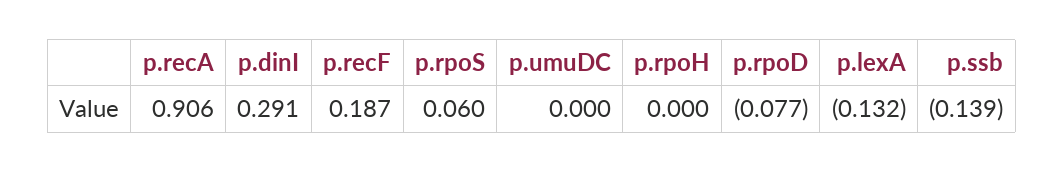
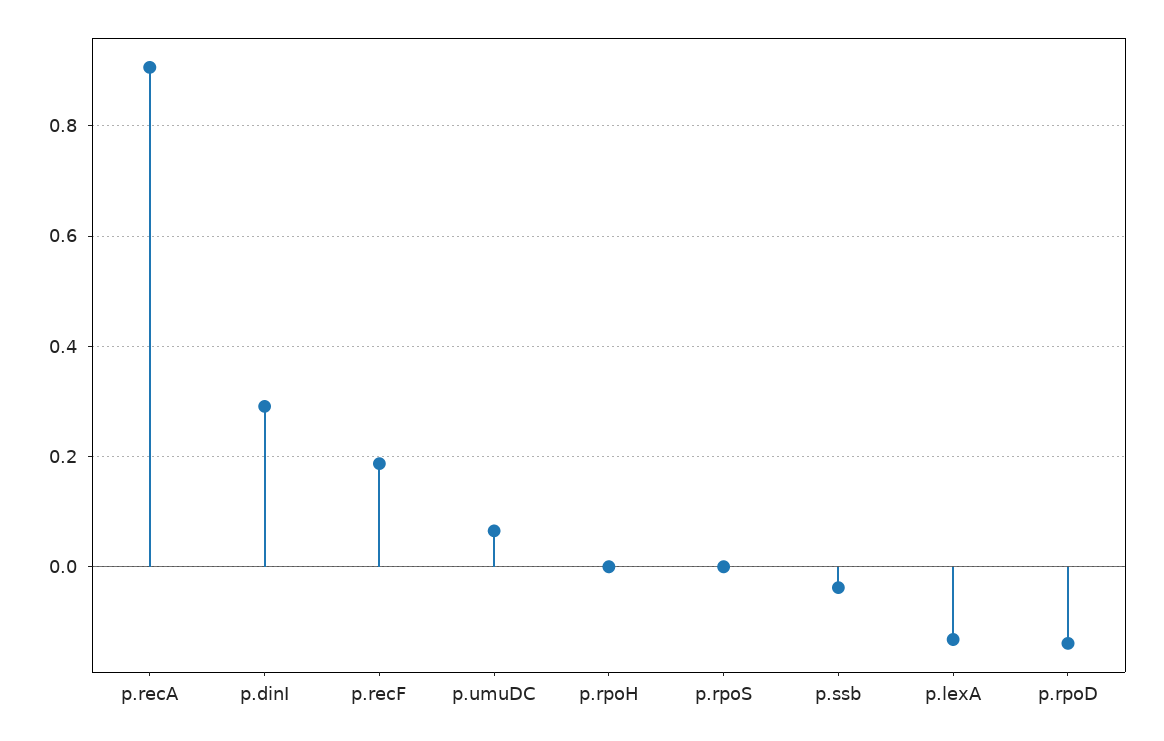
p.rpoS: 0.06 -> 0
p.umuDC: 0 -> 0.06
p.rpoD: -0.077 -> -0.14
p.ssb: -0.139 -> -0.04

